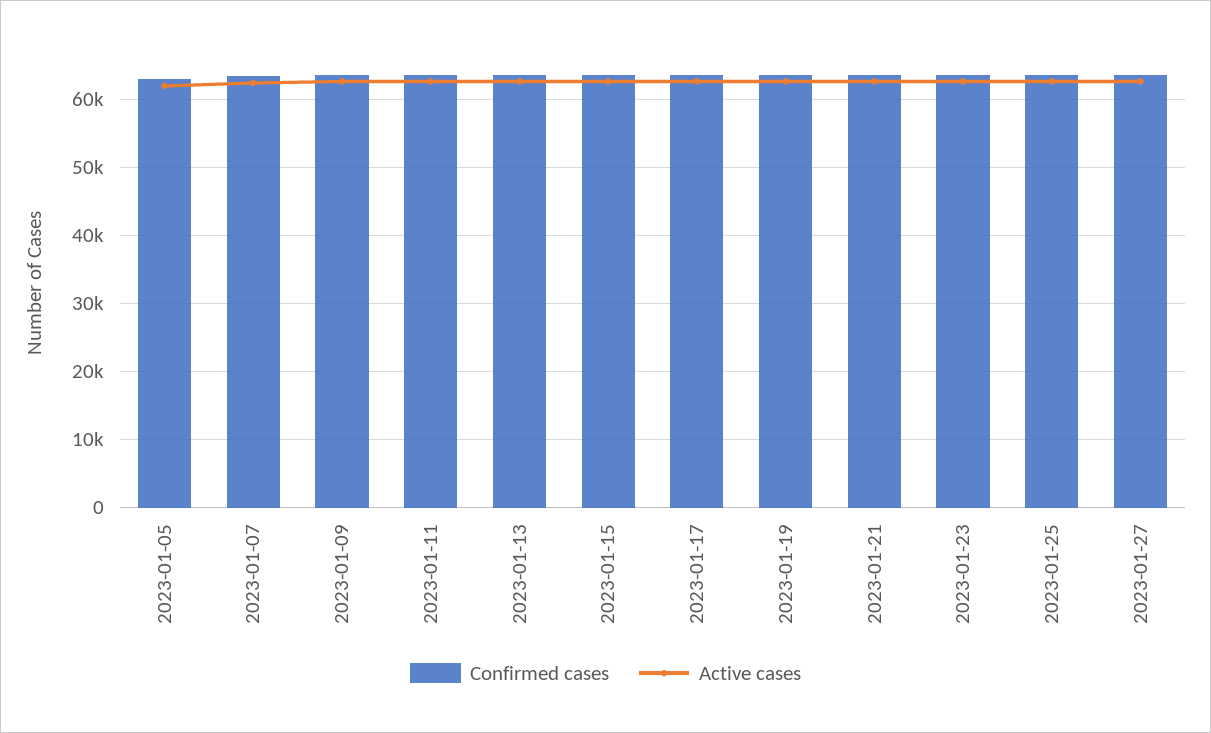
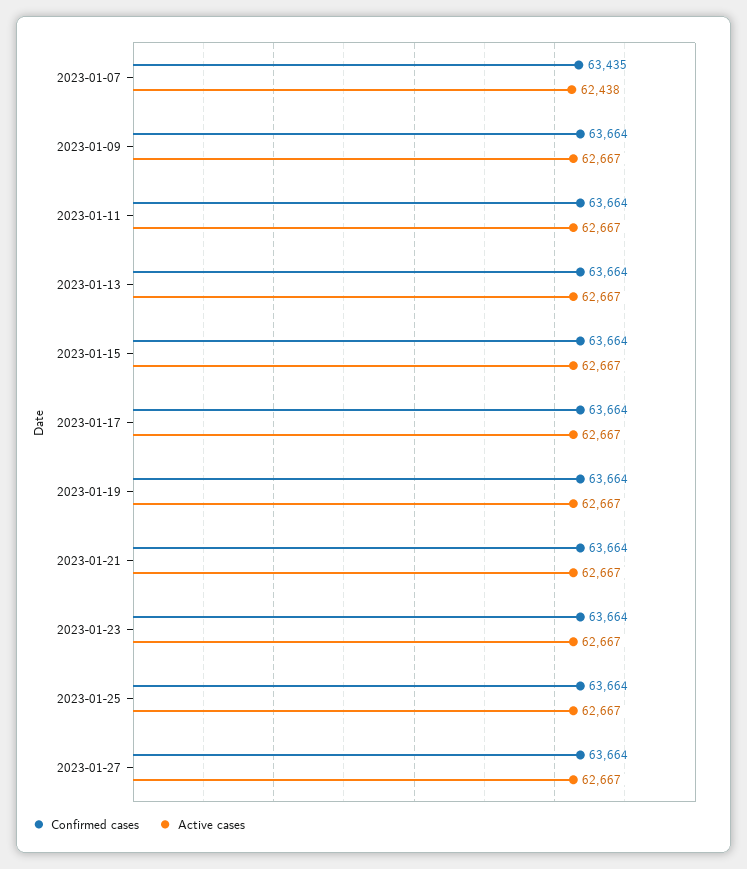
Confirmed cases, 2023-01-05: 63000 -> none
Active cases, 2023-01-05: 62000 -> none

